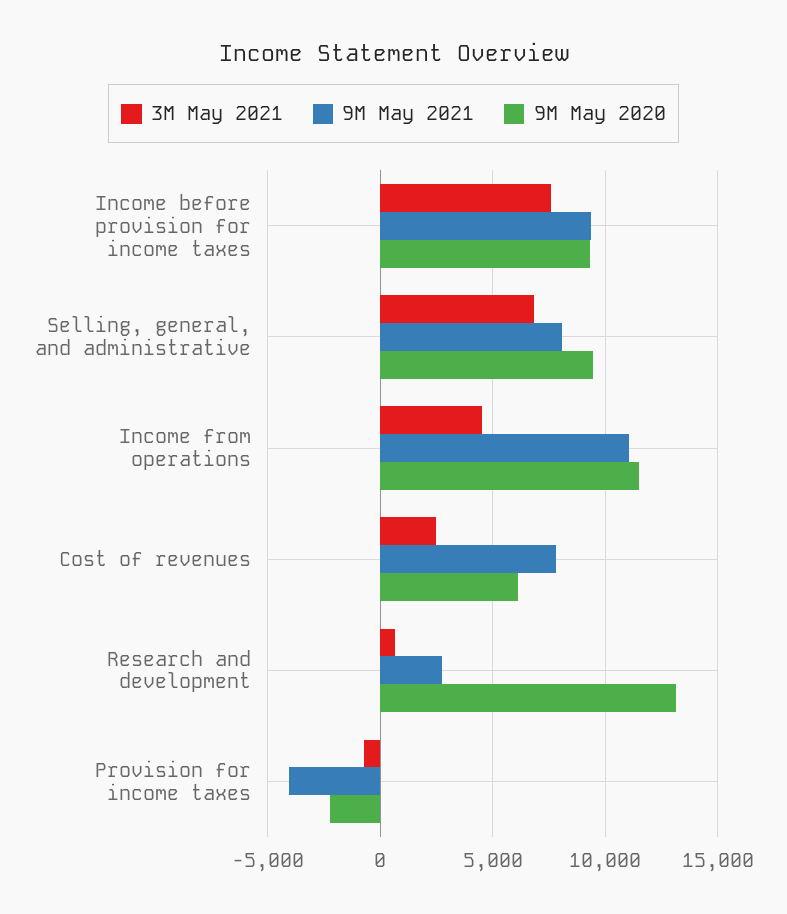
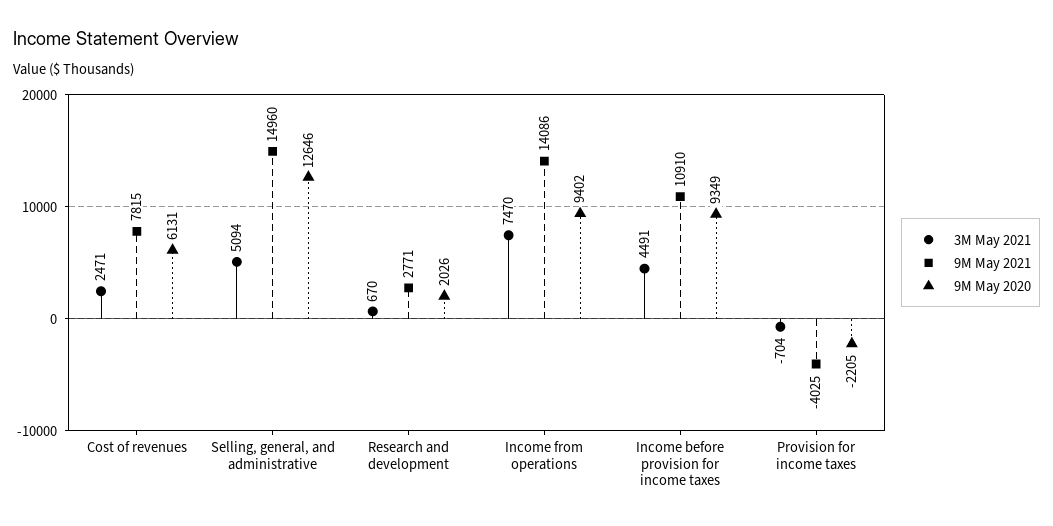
3M May 2021, Income before provision for income taxes: 7500 -> 4491
9M May 2021, Income before provision for income taxes: 9500 -> 10910
3M May 2021, Selling, general, and administrative: 7000 -> 5094
9M May 2021, Selling, general, and administrative: 8000 -> 14960
9M May 2020, Selling, general, and administrative: 9500 -> 12646
3M May 2021, Income from operations: 4500 -> 7470
9M May 2021, Income from operations: 11000 -> 14086
9M May 2020, Income from operations: 11500 -> 9402
9M May 2020, Research and development: 13000 -> 2026

